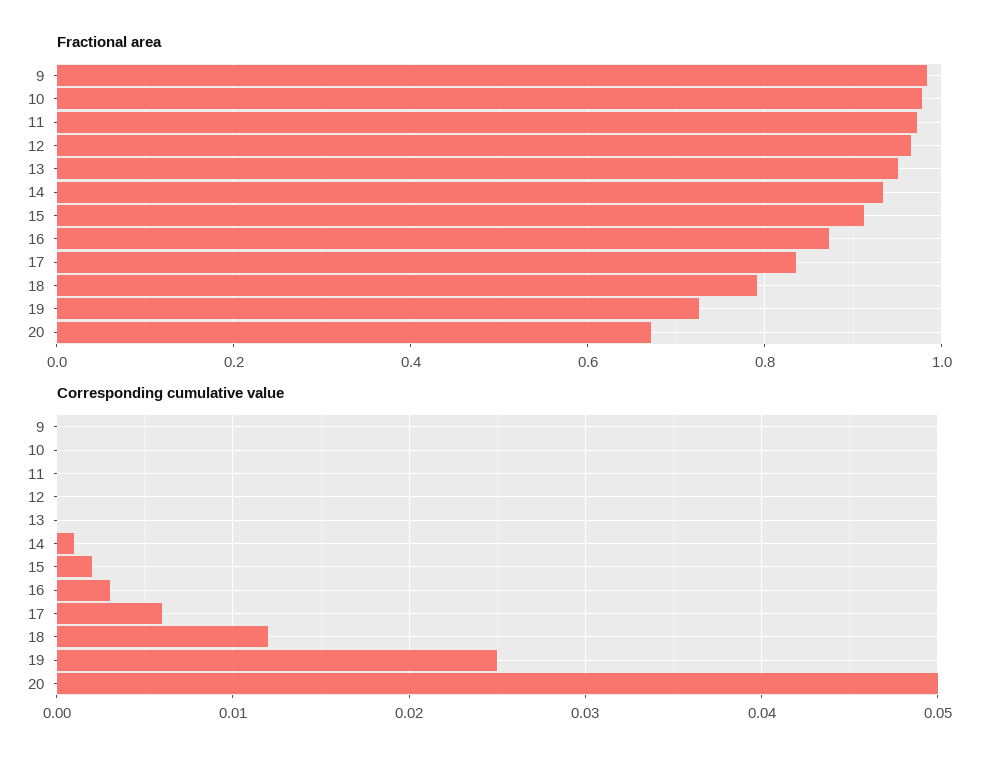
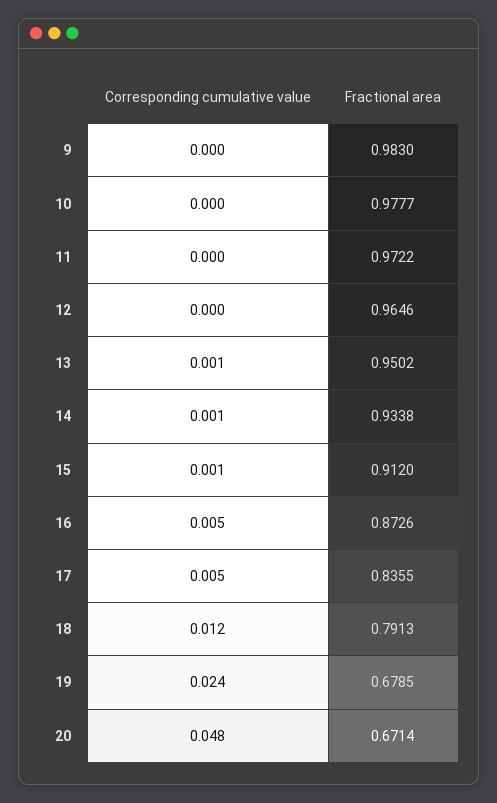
Fractional area, 19: 0.72 -> 0.6785
Corresponding cumulative value, 13: 0 -> 0.001
Corresponding cumulative value, 15: 0.002 -> 0.001
Corresponding cumulative value, 16: 0.003 -> 0.005
Corresponding cumulative value, 17: 0.006 -> 0.005
Corresponding cumulative value, 19: 0.025 -> 0.024
Corresponding cumulative value, 20: 0.05 -> 0.048

